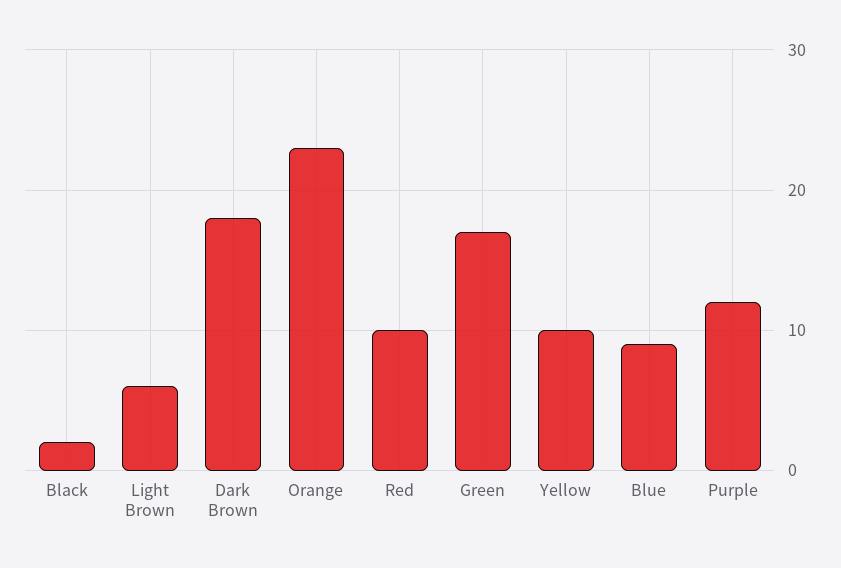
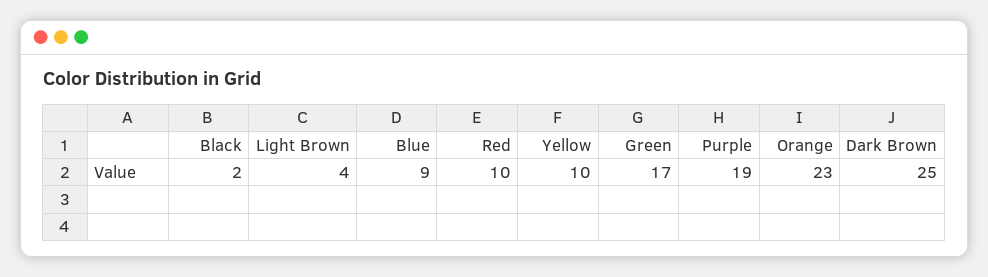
Light Brown: 6 -> 4
Dark Brown: 18 -> 25
Purple: 12 -> 19

